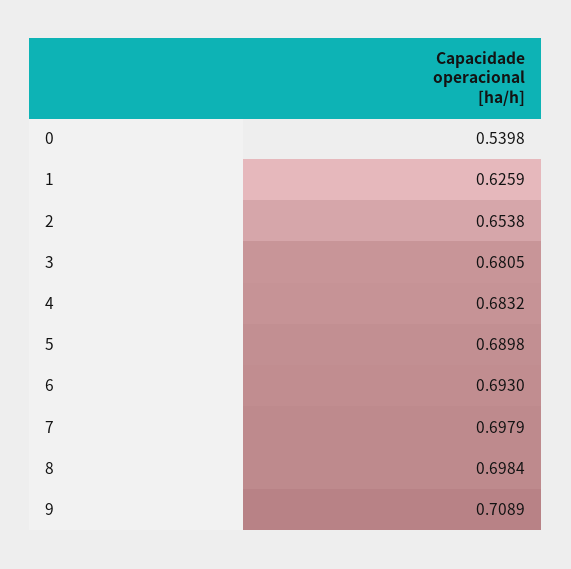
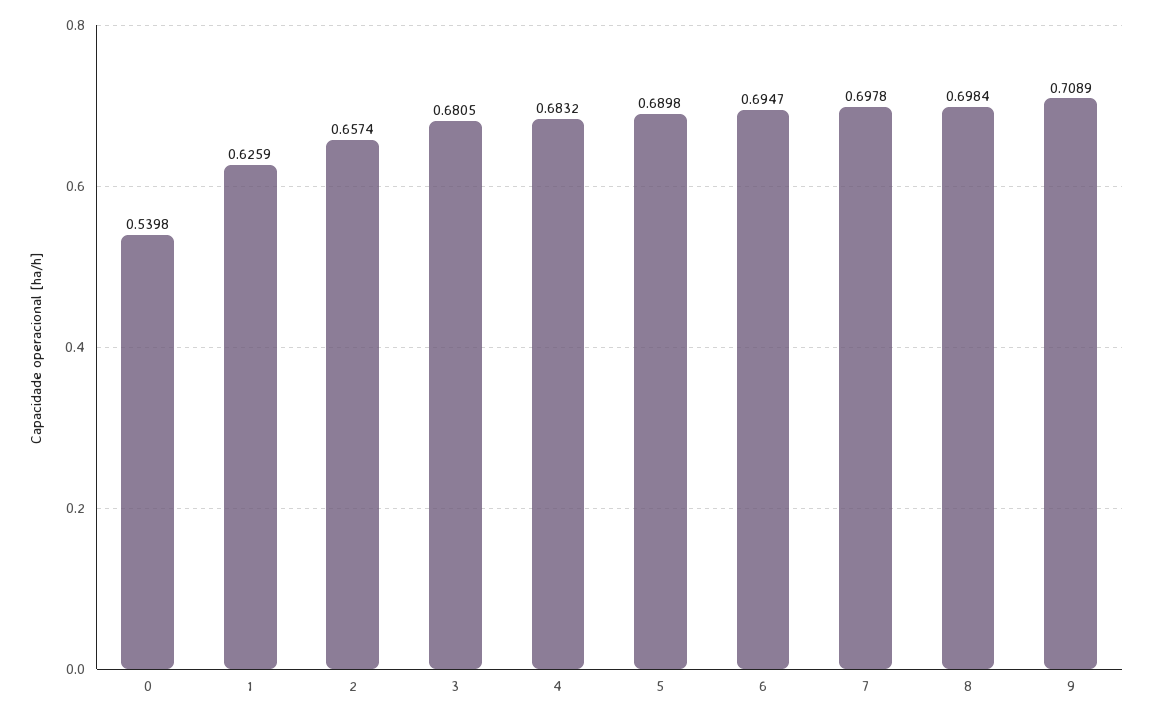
2: 0.6538 -> 0.6574
6: 0.693 -> 0.6947
7: 0.6979 -> 0.6978

